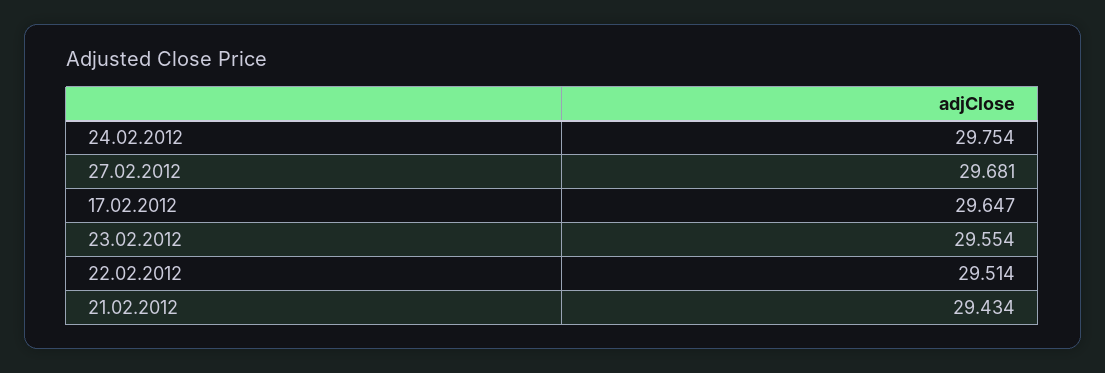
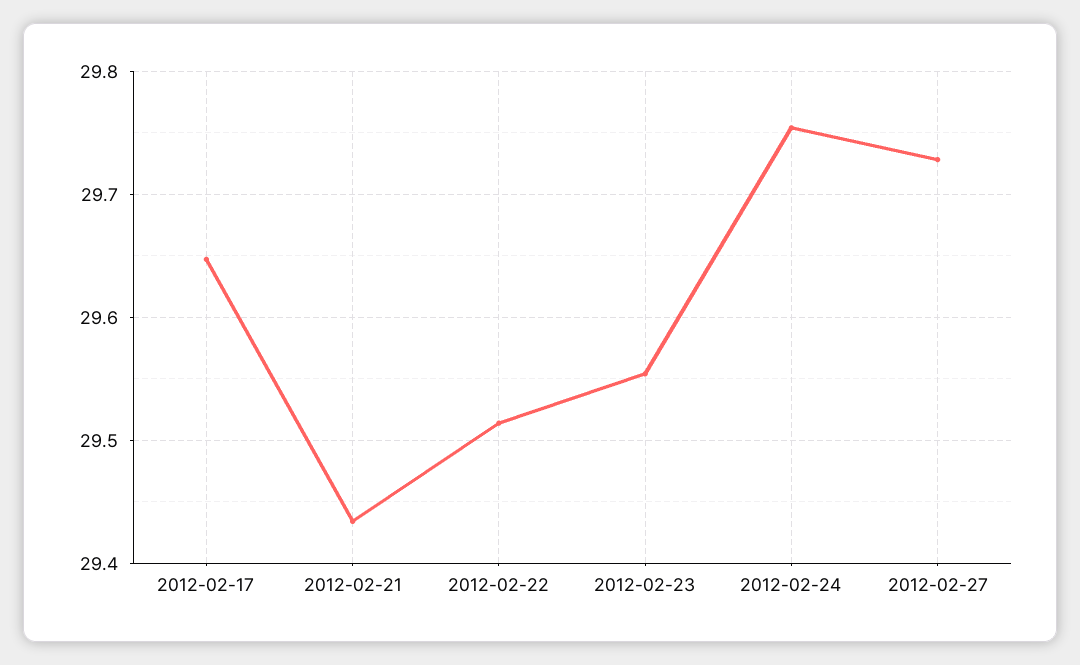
27.02.2012: 29.681 -> 29.73

